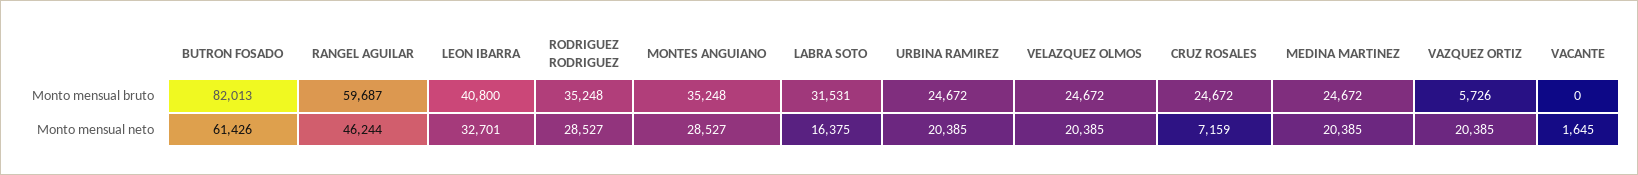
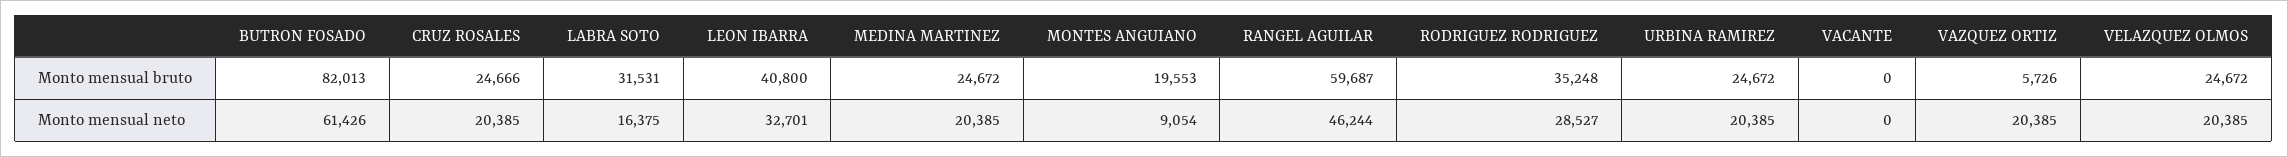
MONTES ANGUIANO, Monto mensual bruto: 35248 -> 19553
CRUZ ROSALES, Monto mensual bruto: 24672 -> 24666
MONTES ANGUIANO, Monto mensual neto: 28527 -> 9054
CRUZ ROSALES, Monto mensual neto: 7159 -> 20385
VACANTE, Monto mensual neto: 1645 -> 0

